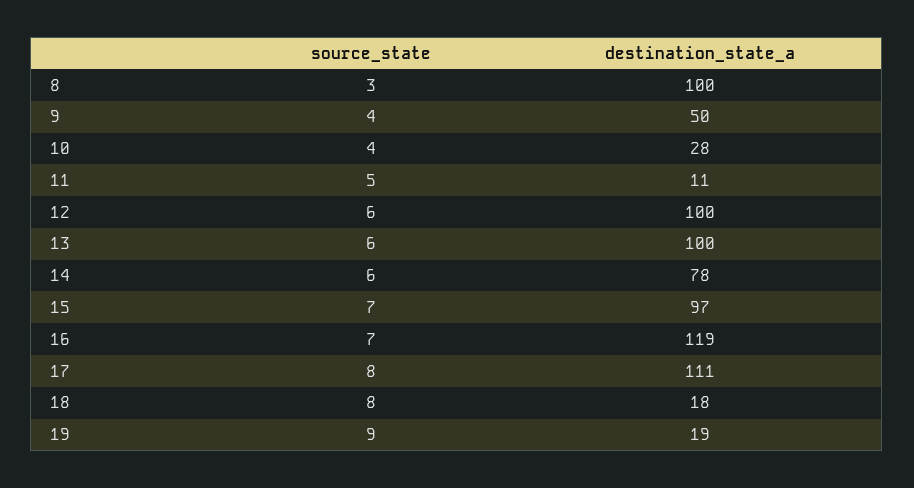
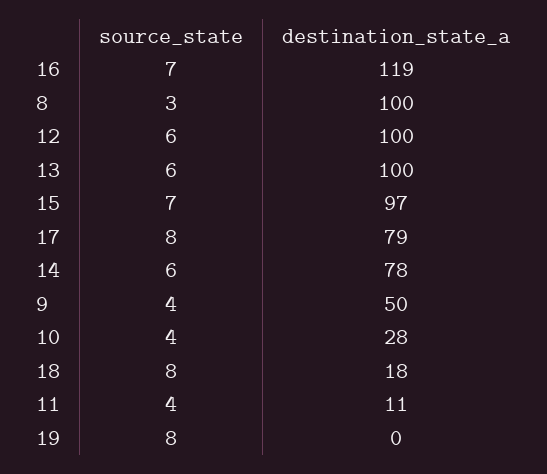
source_state, 11: 5 -> 4
destination_state_a, 17: 111 -> 79
source_state, 19: 9 -> 8
destination_state_a, 19: 19 -> 0

